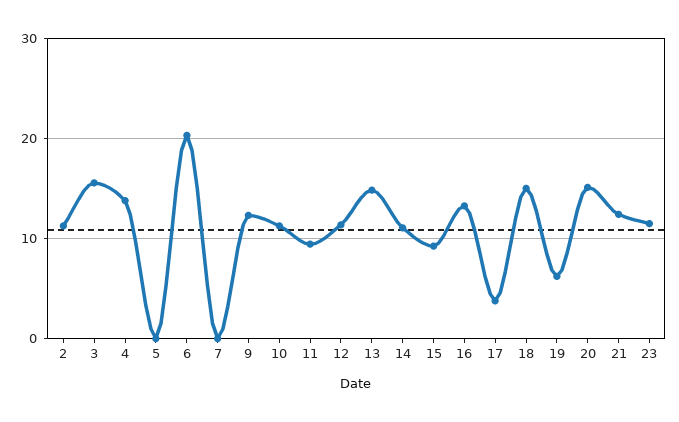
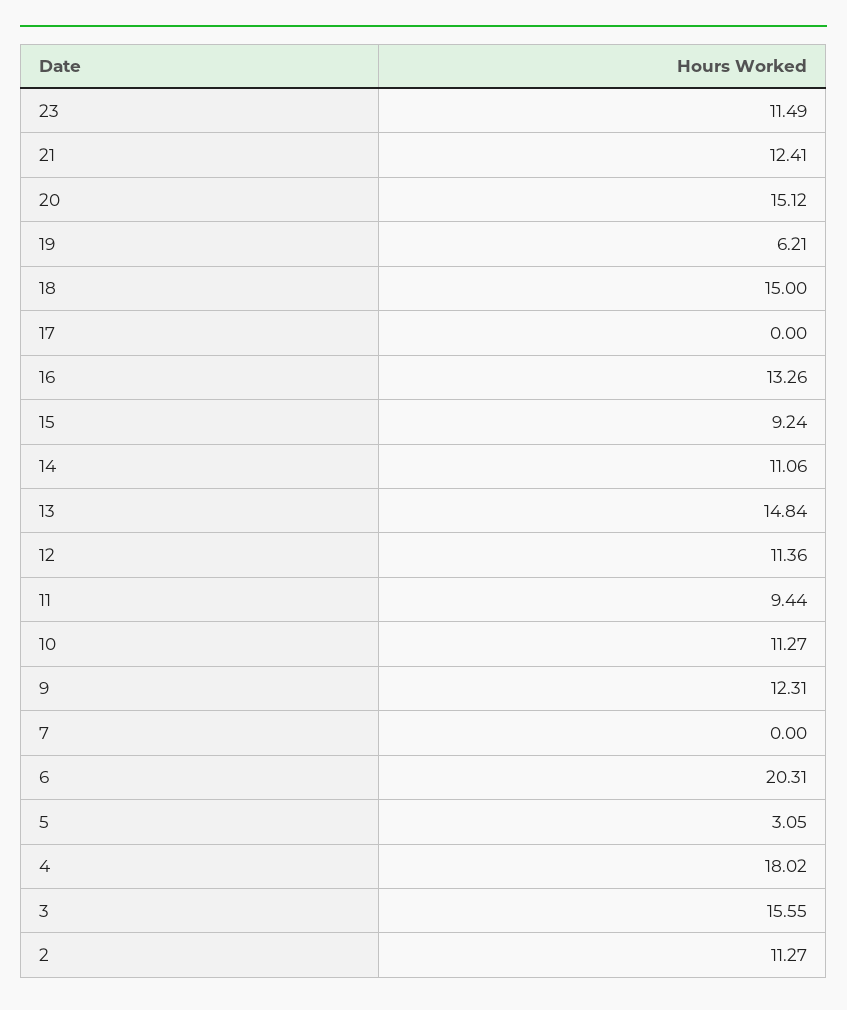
4: 14 -> 18.02
5: 0 -> 3.05
17: 4 -> 0

